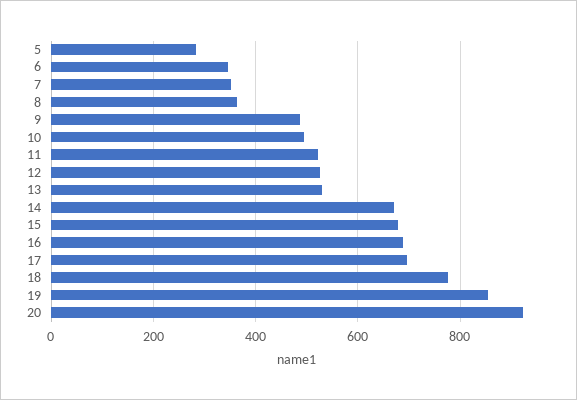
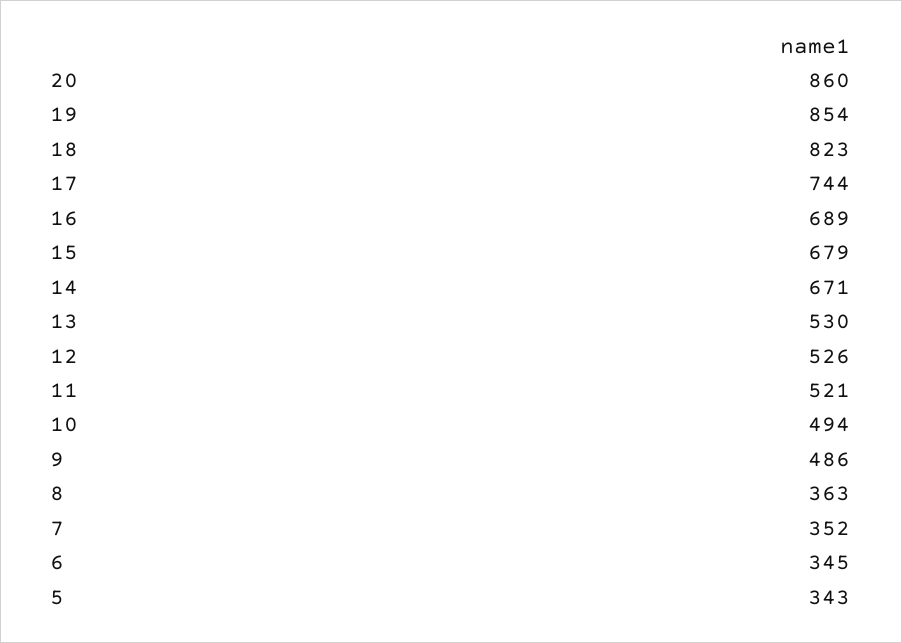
5: 280 -> 343
17: 700 -> 744
18: 780 -> 823
20: 920 -> 860

